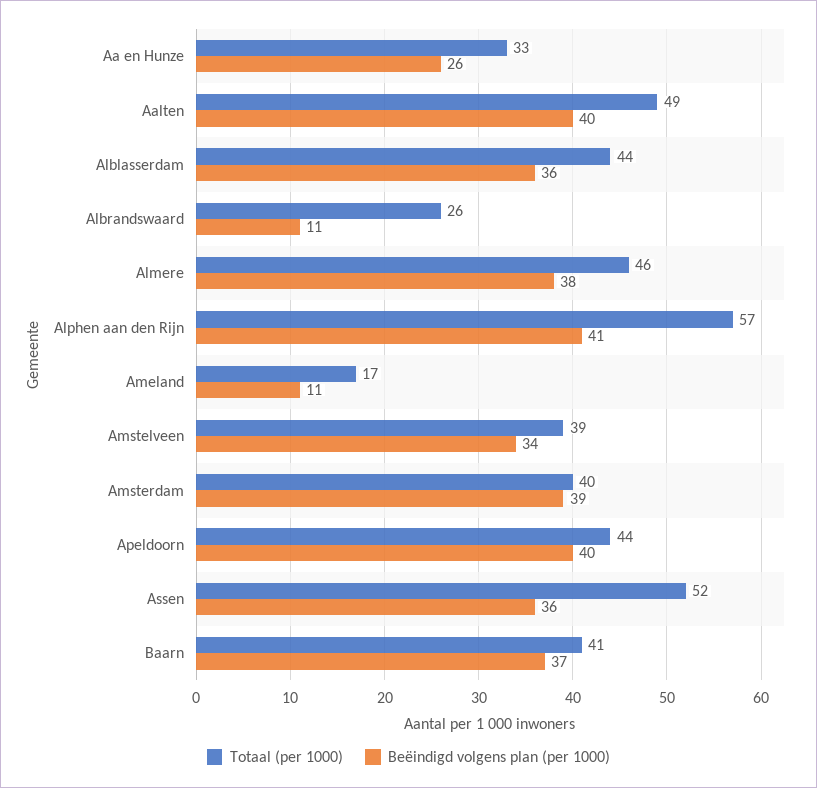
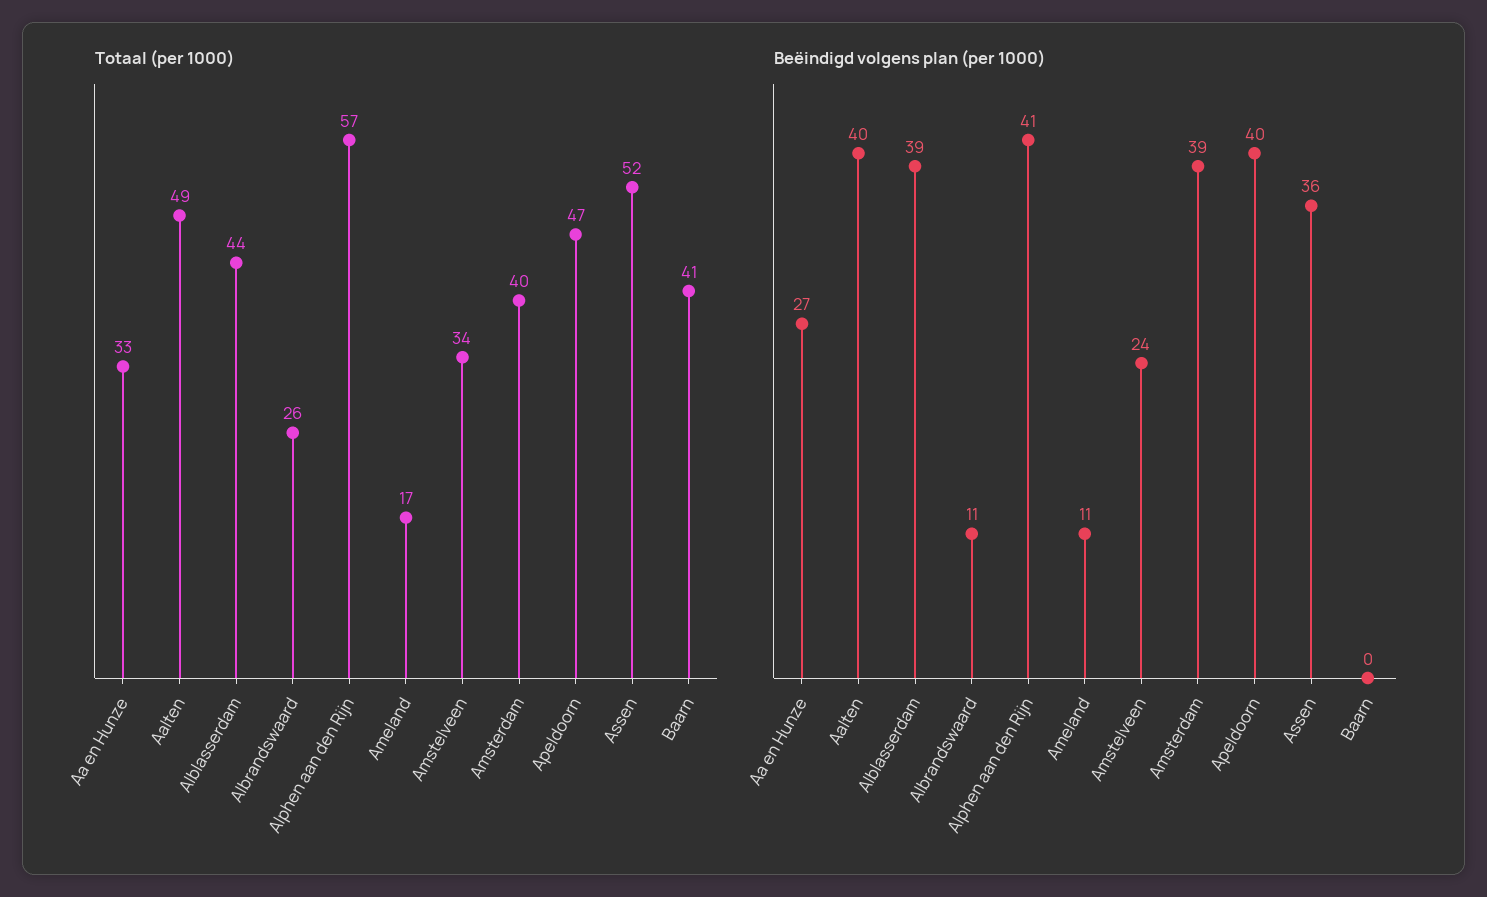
Beëindigd volgens plan (per 1000), Aa en Hunze: 26 -> 27
Beëindigd volgens plan (per 1000), Alblasserdam: 36 -> 39
Totaal (per 1000), Almere: 46 -> none
Beëindigd volgens plan (per 1000), Almere: 38 -> none
Totaal (per 1000), Amstelveen: 39 -> 34
Beëindigd volgens plan (per 1000), Amstelveen: 34 -> 24
Totaal (per 1000), Apeldoorn: 44 -> 47
Beëindigd volgens plan (per 1000), Baarn: 37 -> 0

